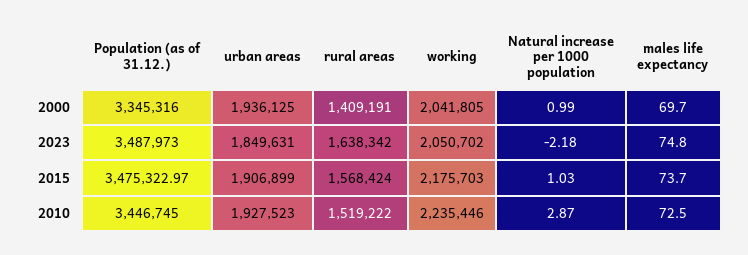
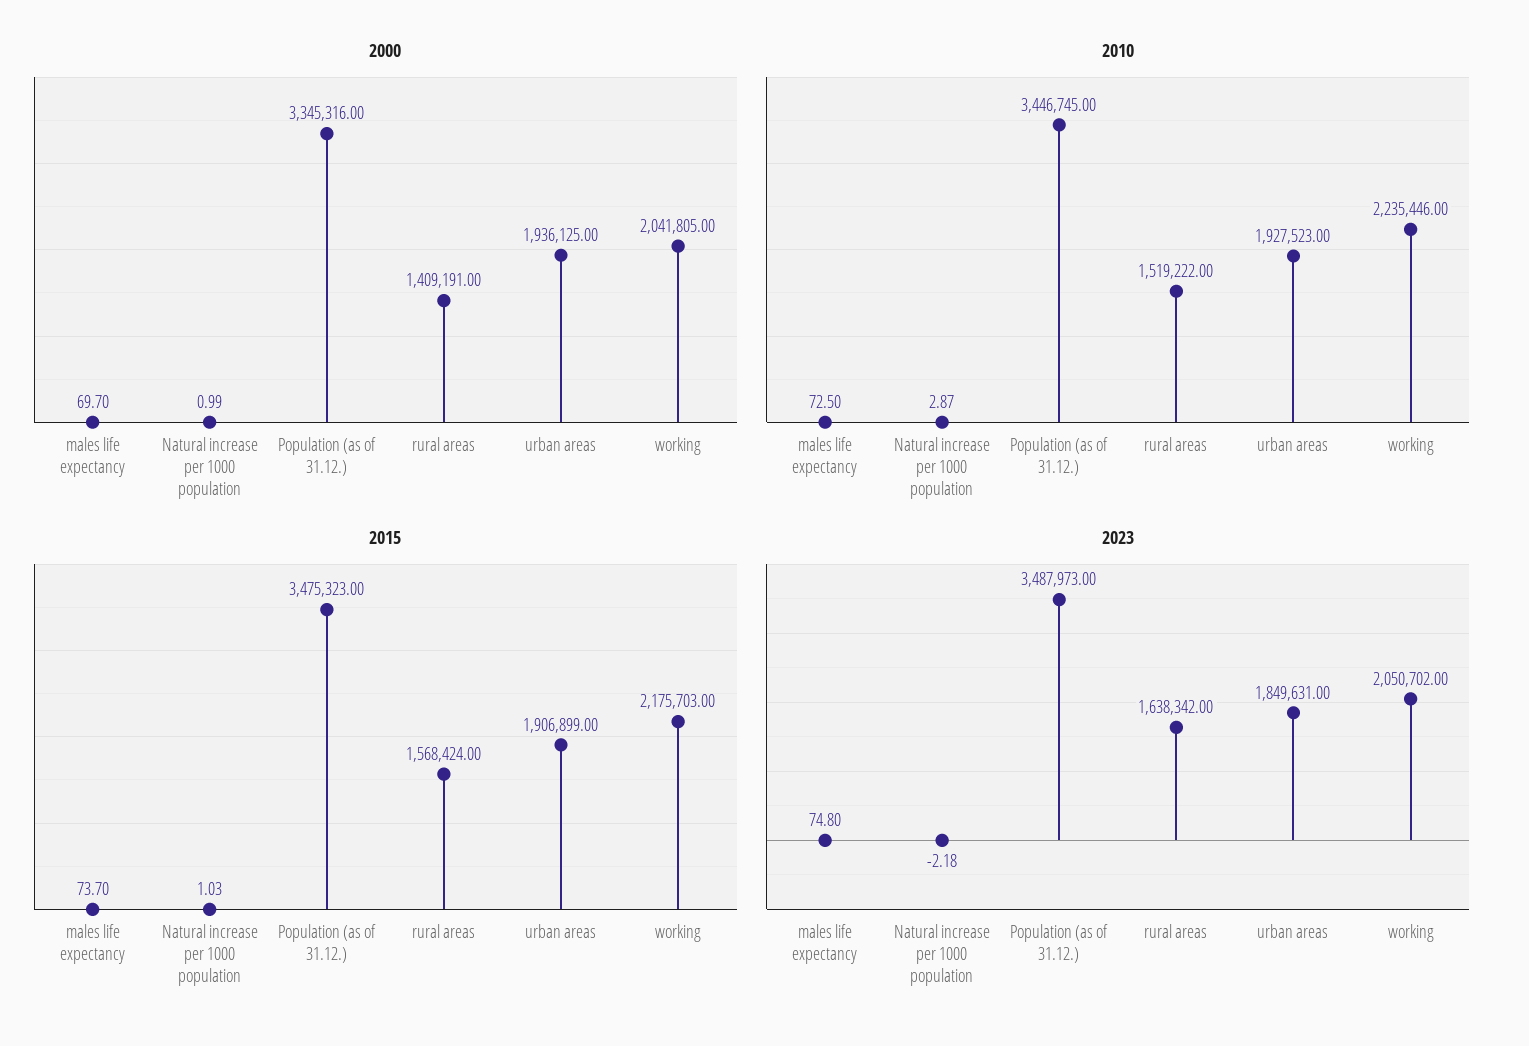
2015, Population (as of 31.12.): 3475322.97 -> 3475323

